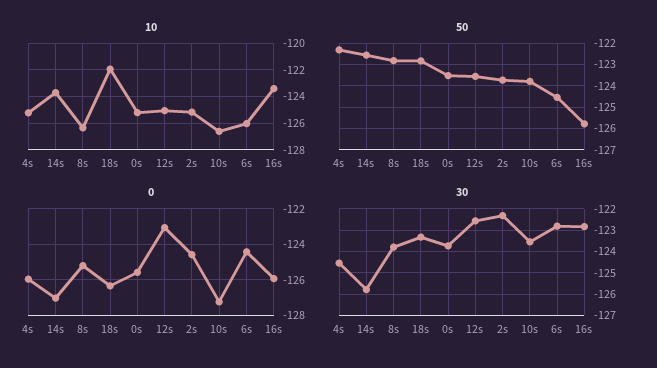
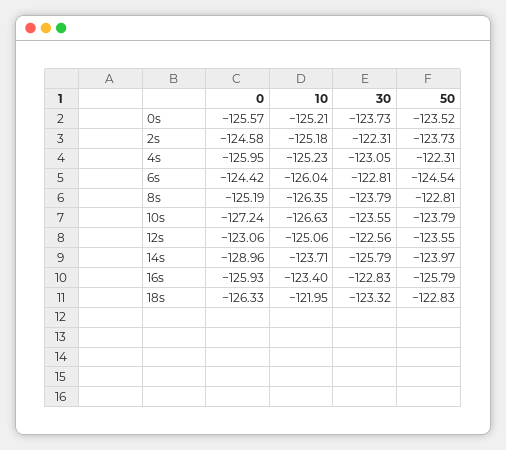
50, 14s: -122.5 -> -123.97
0, 14s: -127 -> -128.96
30, 4s: -124.5 -> -123.05

